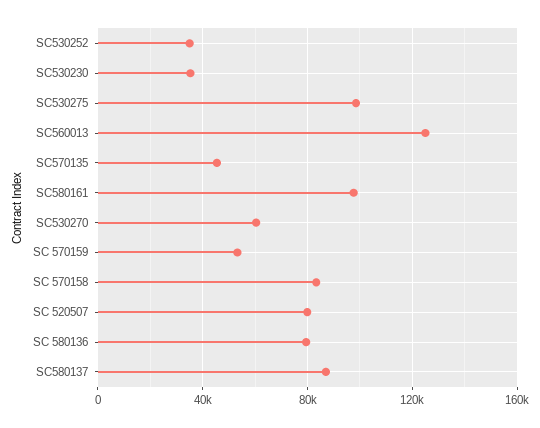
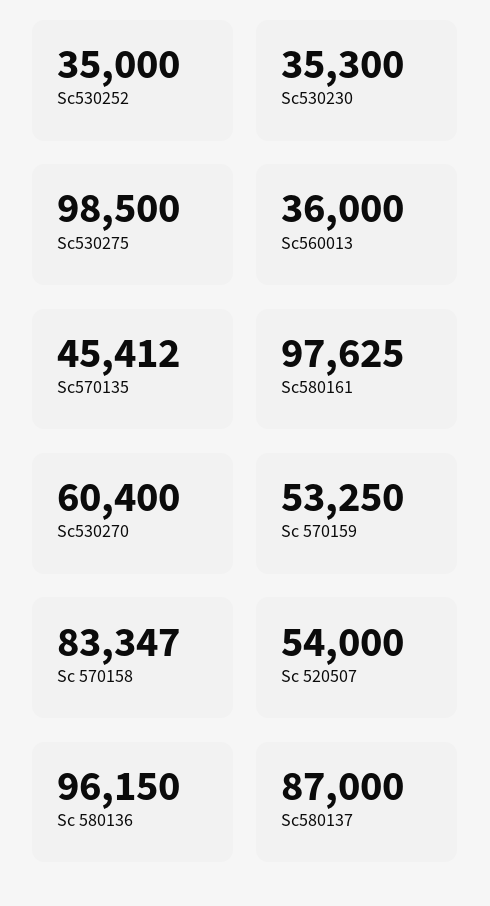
SC560013: 125000 -> 36000
SC 520507: 80000 -> 54000
SC 580136: 80000 -> 96150

